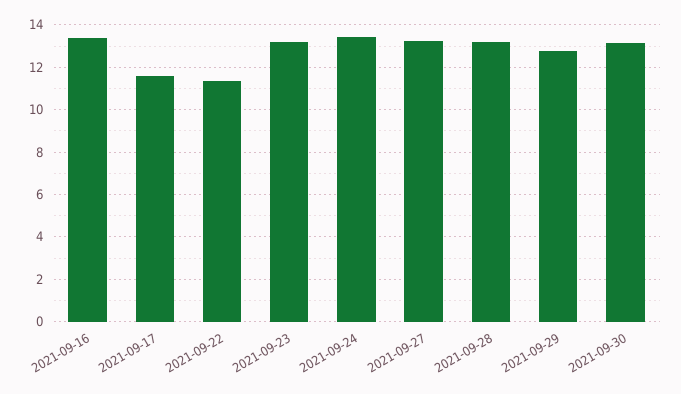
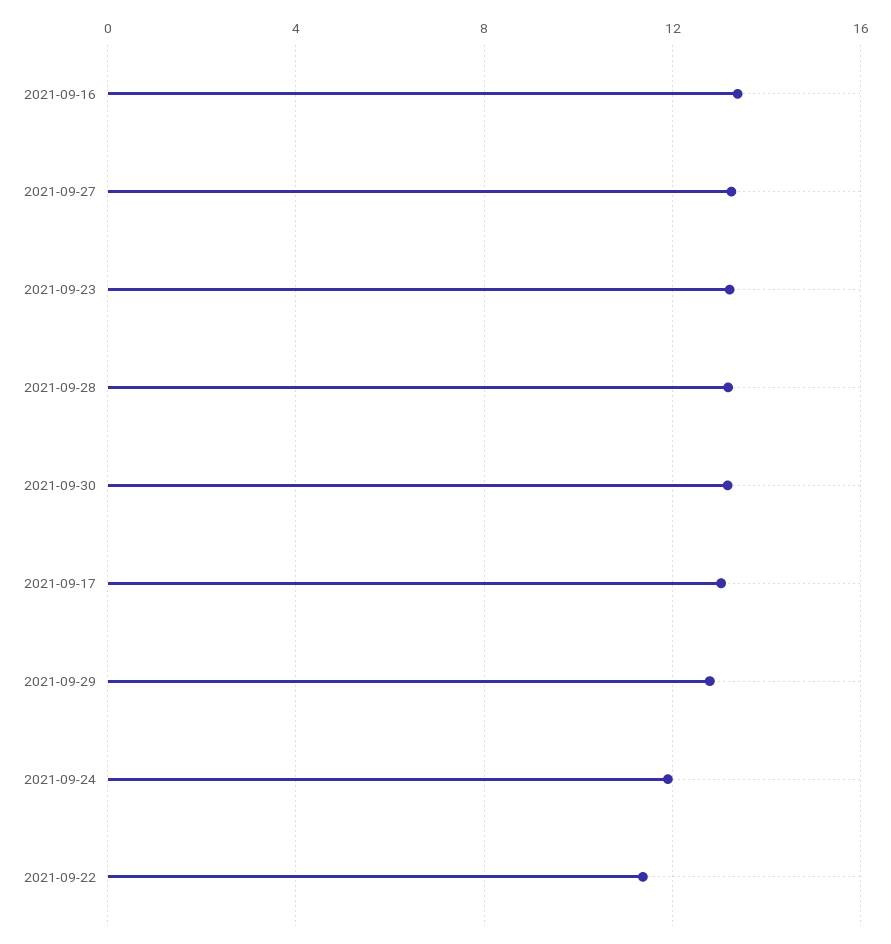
2021-09-17: 11.5 -> 13
2021-09-24: 13.5 -> 12

